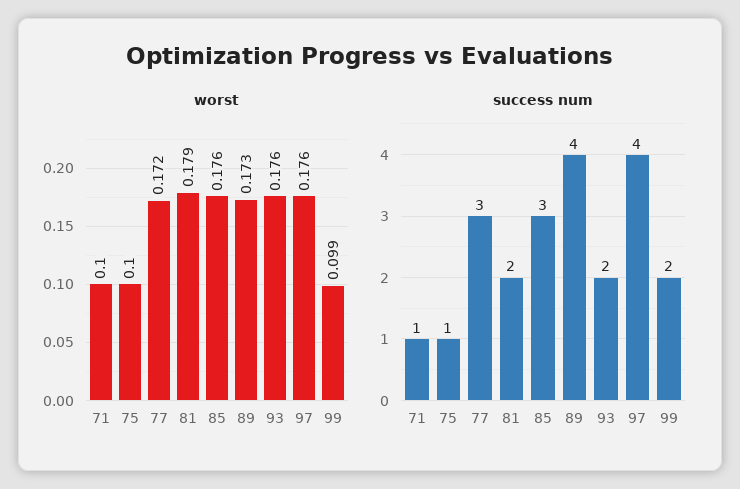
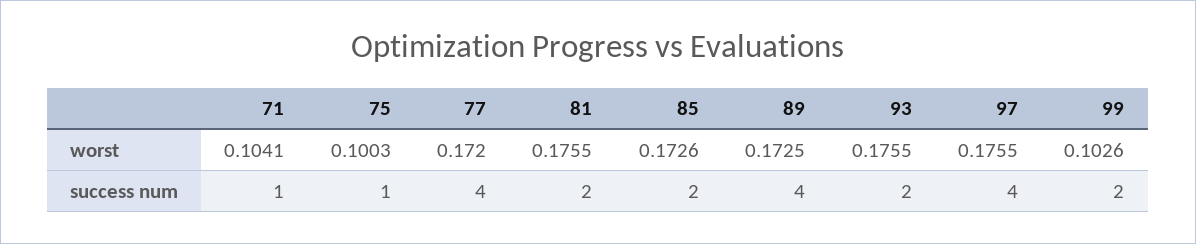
worst, 71: 0.1 -> 0.1041
worst, 81: 0.179 -> 0.1755
worst, 85: 0.176 -> 0.1726
worst, 99: 0.099 -> 0.1026
success num, 77: 3 -> 4
success num, 85: 3 -> 2

